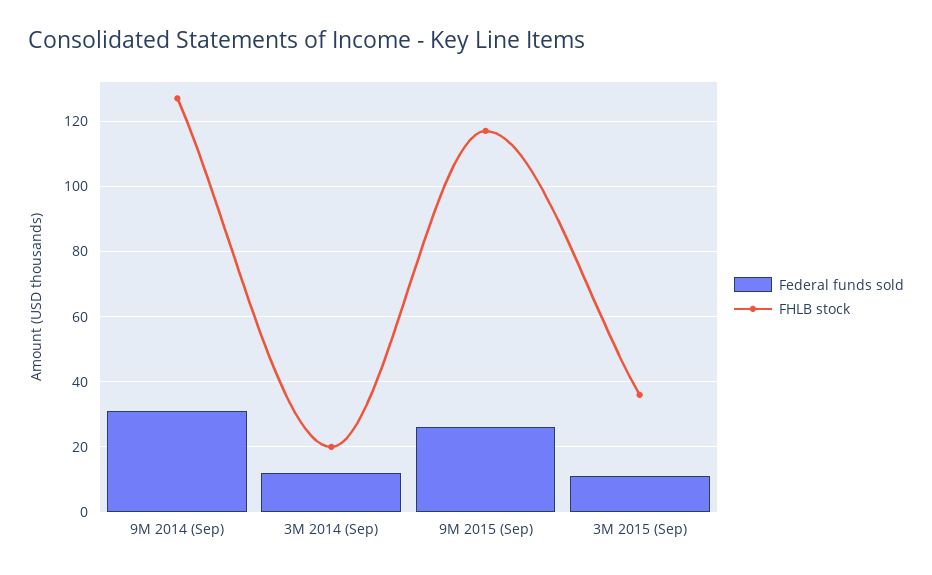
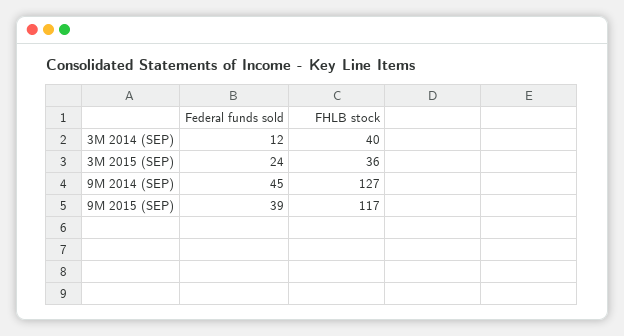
Federal funds sold, 9M 2014 (Sep): 30 -> 45
FHLB stock, 3M 2014 (Sep): 20 -> 40
Federal funds sold, 9M 2015 (Sep): 25 -> 39
Federal funds sold, 3M 2015 (Sep): 10 -> 24

